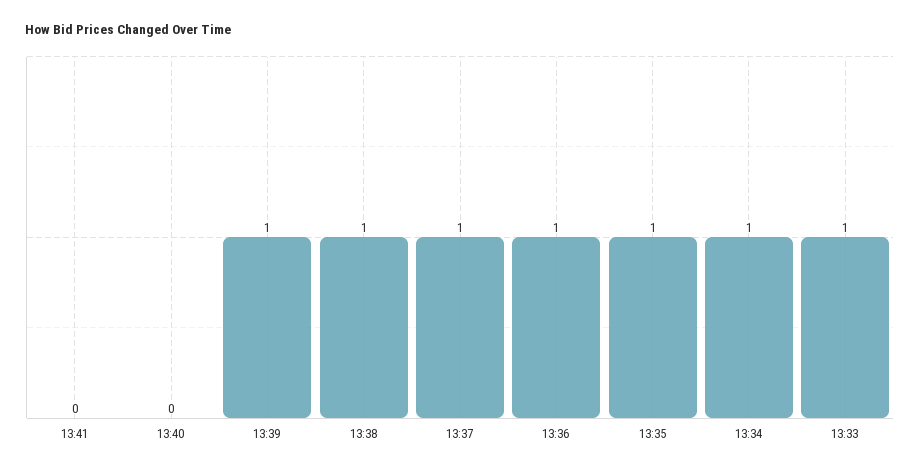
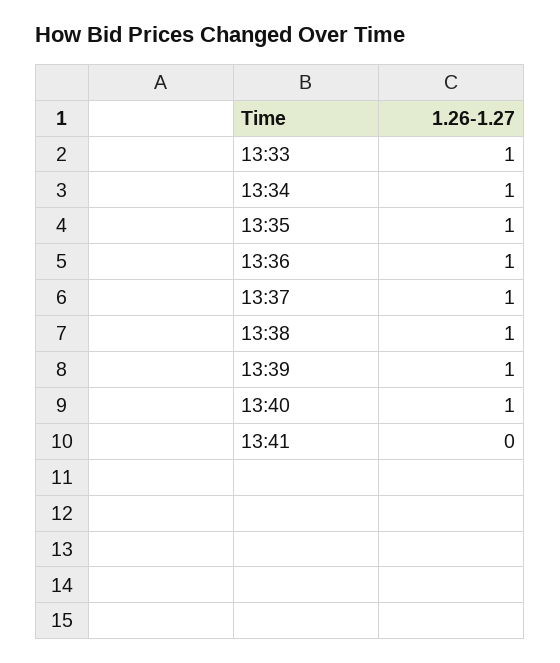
13:40: 0 -> 1

